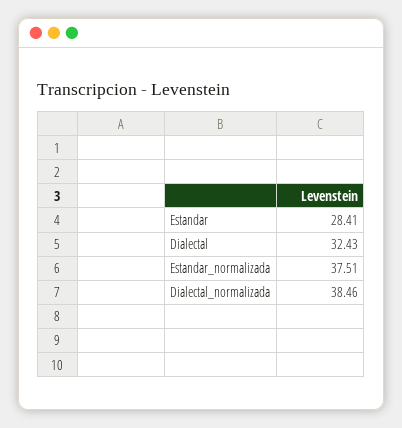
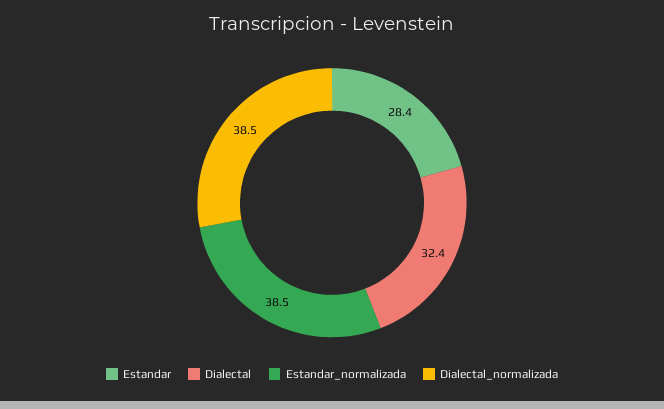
Estandar_normalizada: 37.51 -> 38.5

